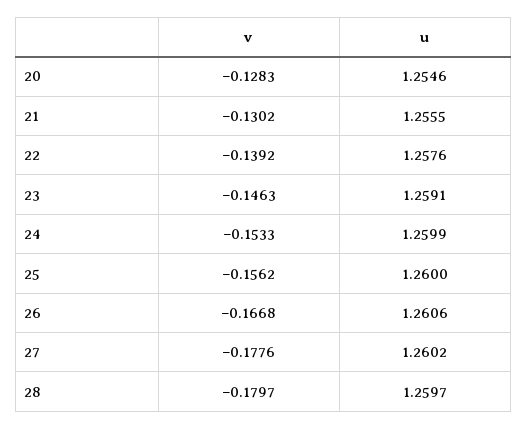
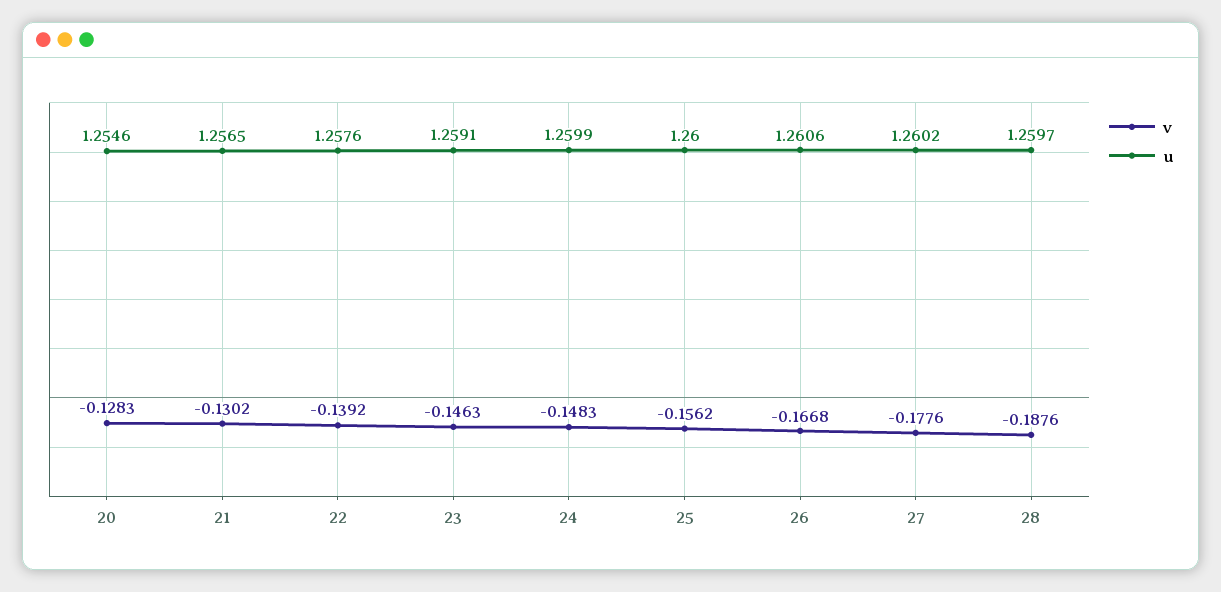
u, 21: 1.2555 -> 1.2565
v, 24: -0.1533 -> -0.1483
v, 28: -0.1797 -> -0.1876

